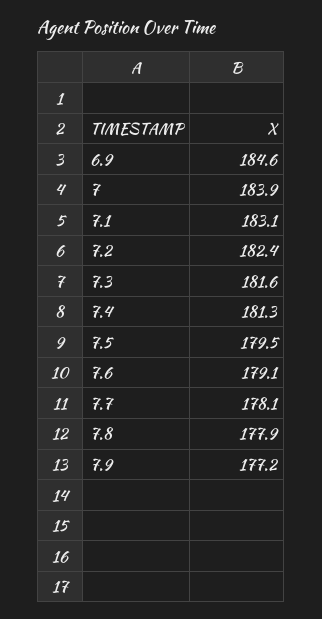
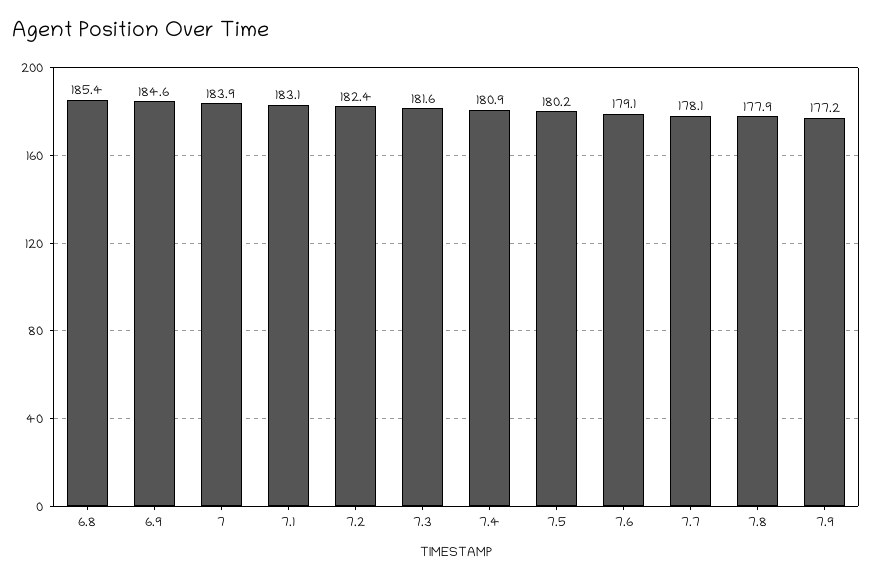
7.4: 181.3 -> 180.9
7.5: 179.5 -> 180.2
6.8: none -> 185.4

